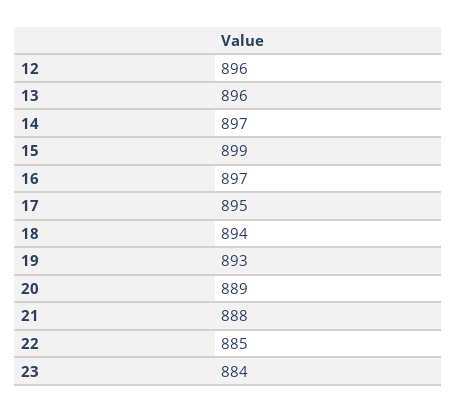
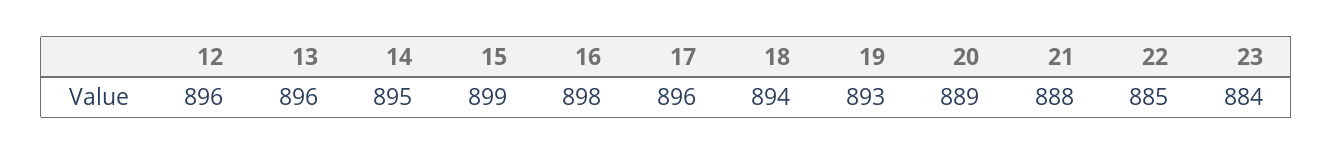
14: 897 -> 895
16: 897 -> 898
17: 895 -> 896

